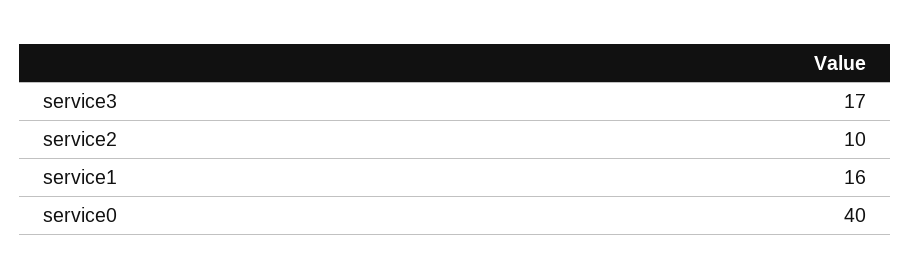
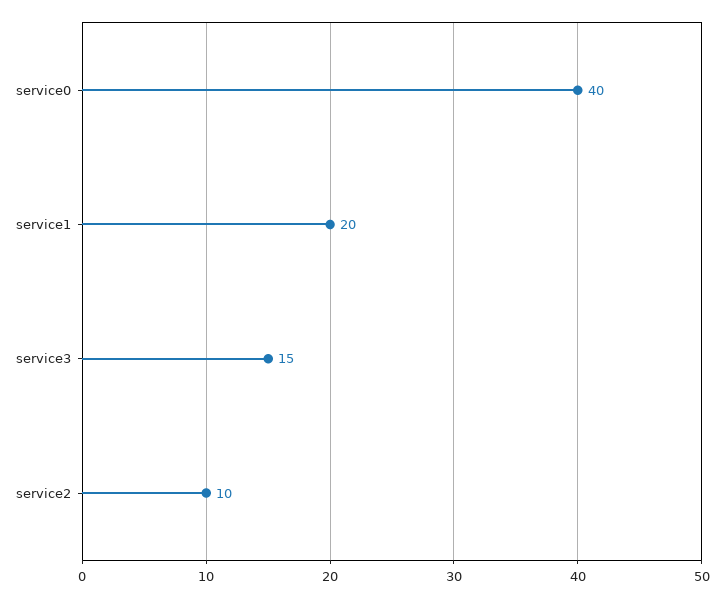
service3: 17 -> 15
service1: 16 -> 20

